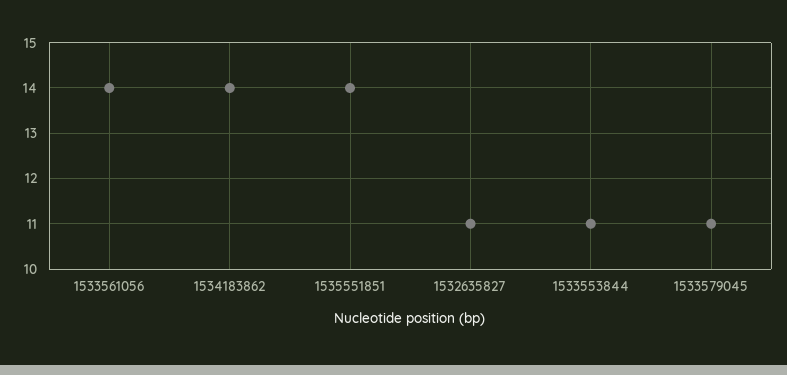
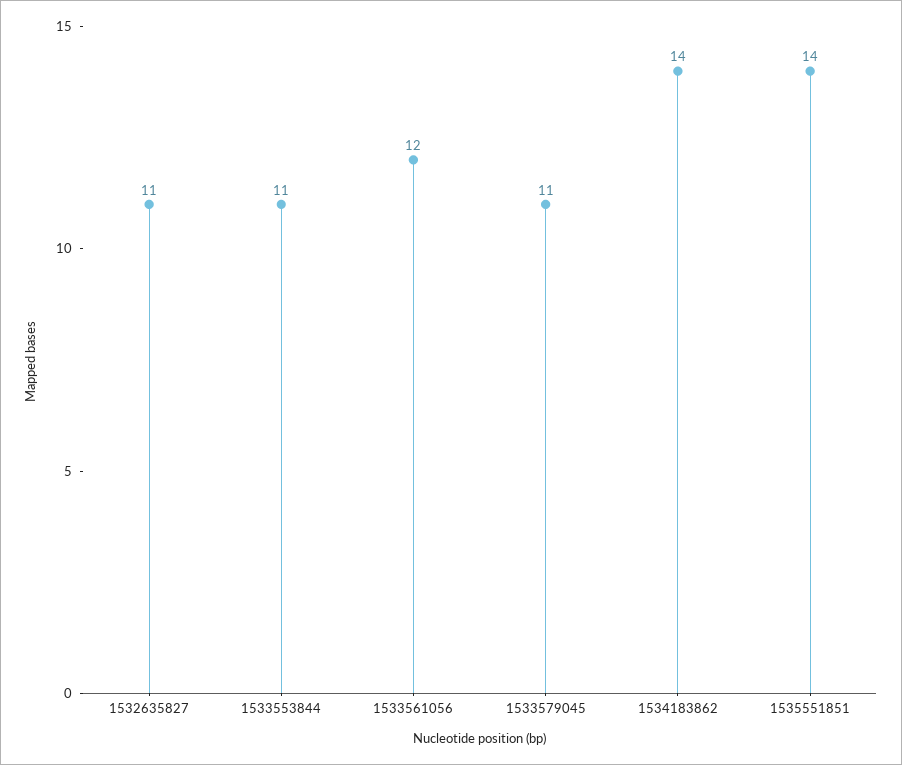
1533561056: 14 -> 12

